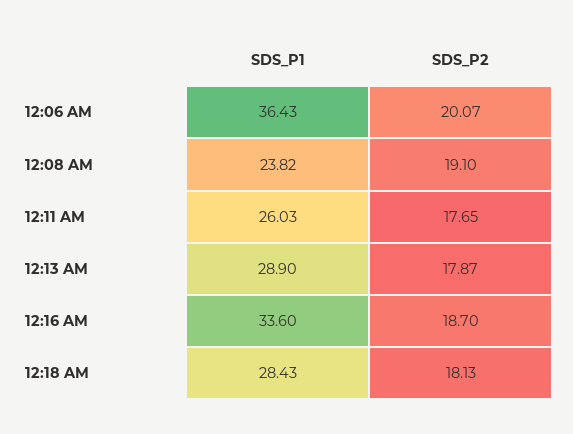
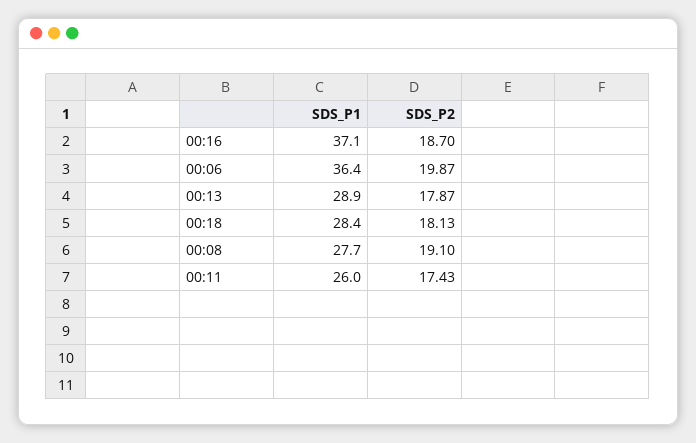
SDS_P2, 12:06 AM: 20.07 -> 19.87
SDS_P1, 12:08 AM: 23.82 -> 27.7
SDS_P2, 12:11 AM: 17.65 -> 17.43
SDS_P1, 12:16 AM: 33.6 -> 37.1

